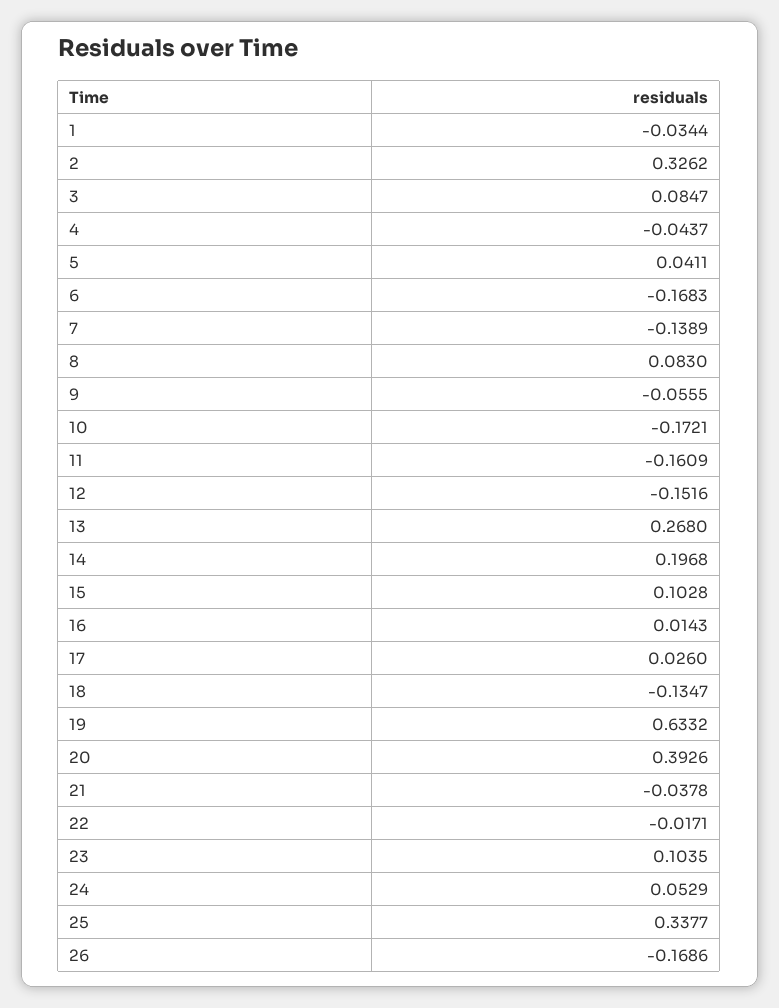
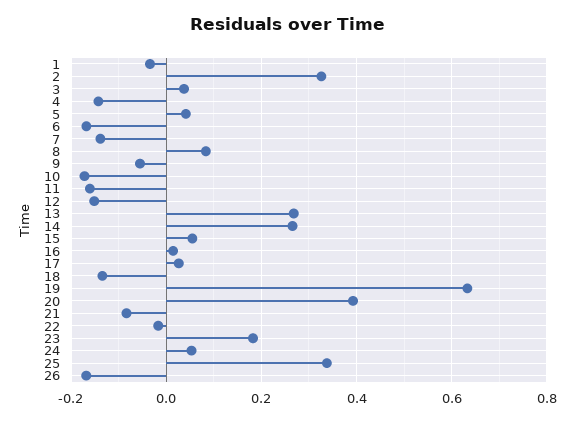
3: 0.0847 -> 0.04
4: -0.0437 -> -0.14
14: 0.1968 -> 0.26
15: 0.1028 -> 0.06
21: -0.0378 -> -0.08
23: 0.1035 -> 0.18

